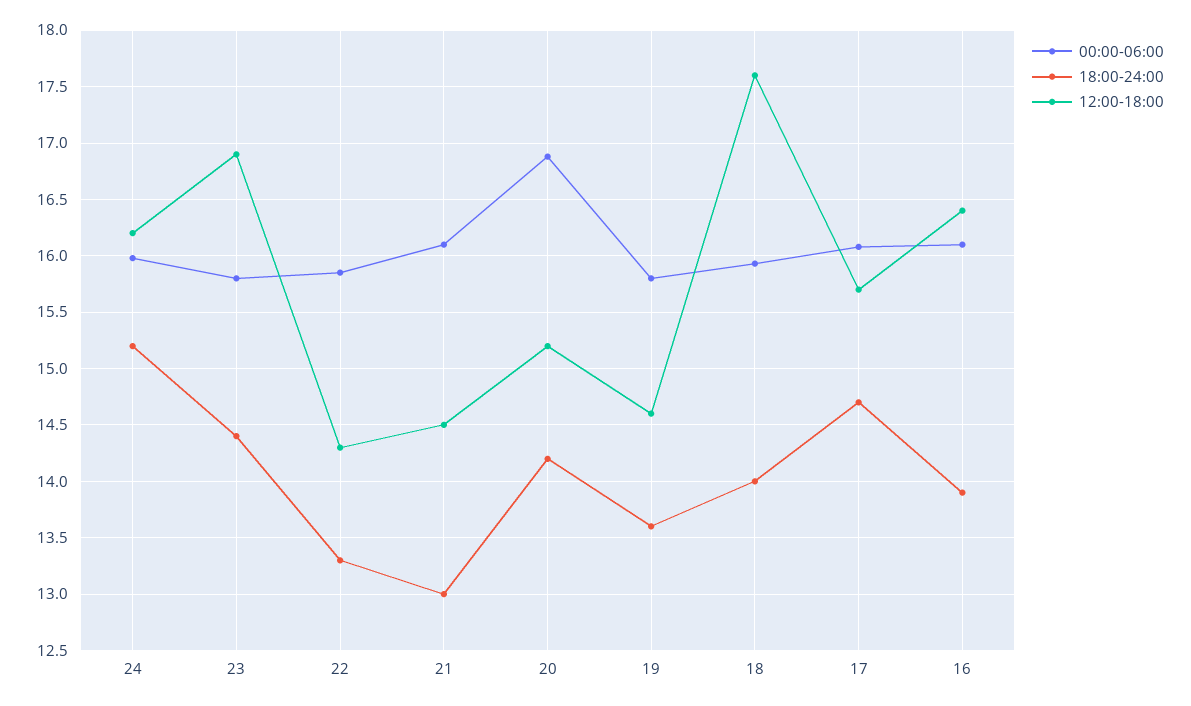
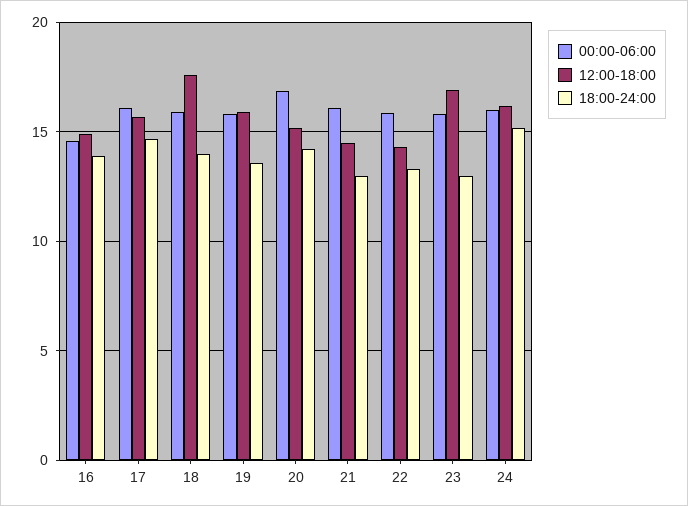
18:00-24:00, 23: 14.4 -> 13
12:00-18:00, 19: 14.6 -> 16
00:00-06:00, 16: 16.1 -> 14.5
12:00-18:00, 16: 16.4 -> 15

